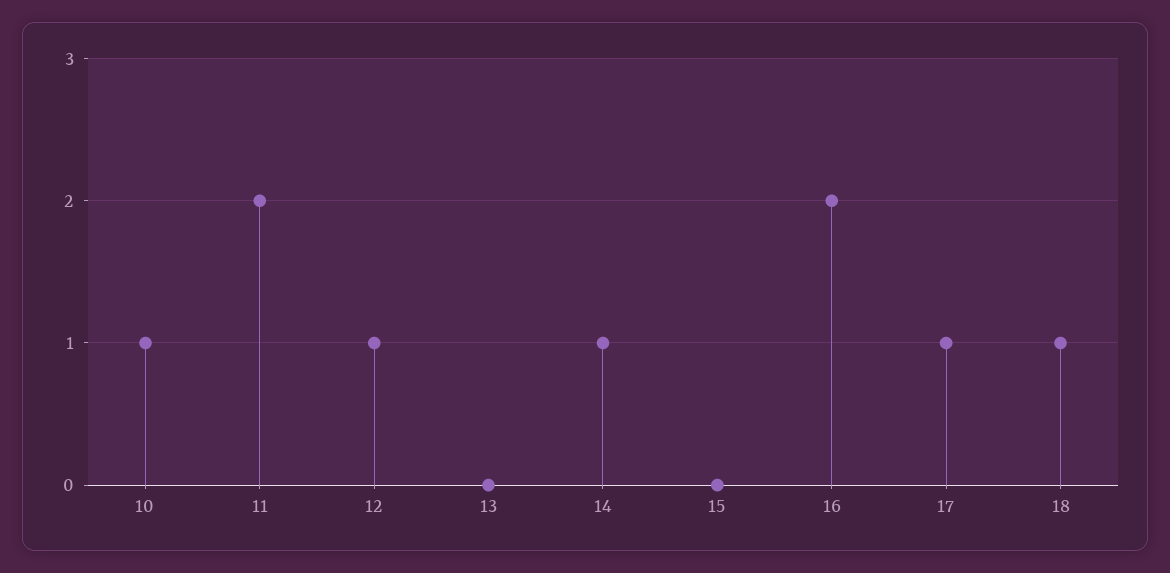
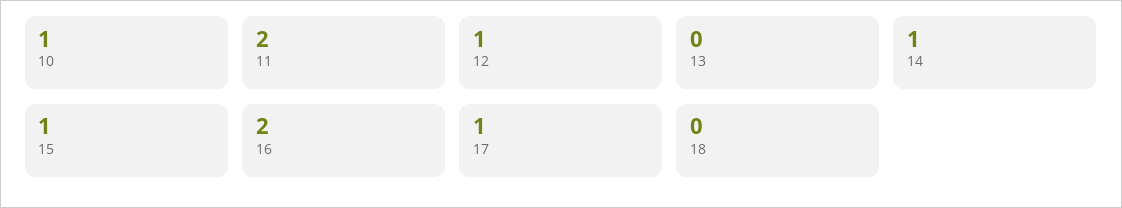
15: 0 -> 1
18: 1 -> 0

